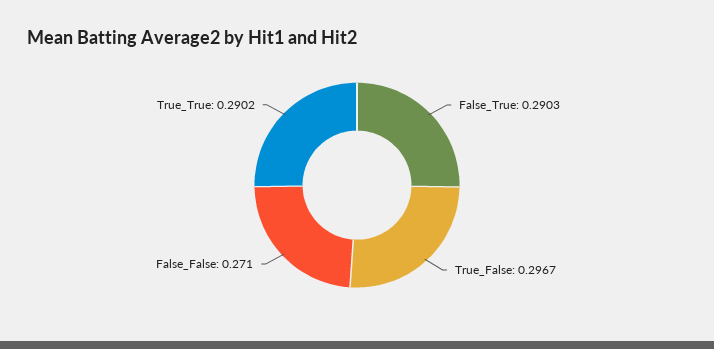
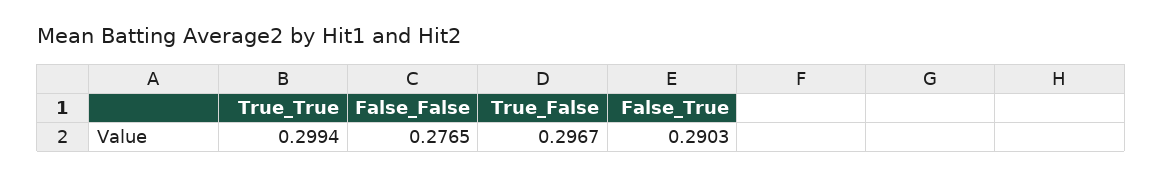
False_False: 0.271 -> 0.2765
True_True: 0.2902 -> 0.2994

